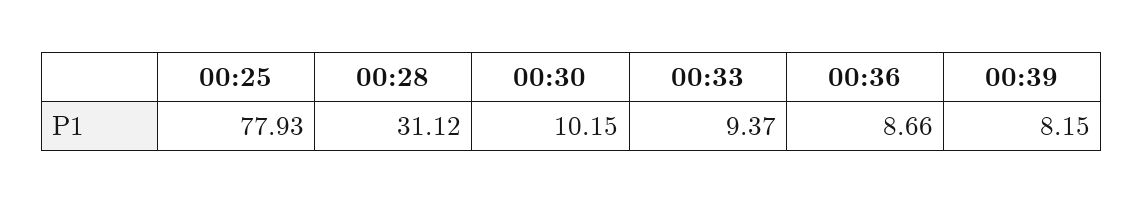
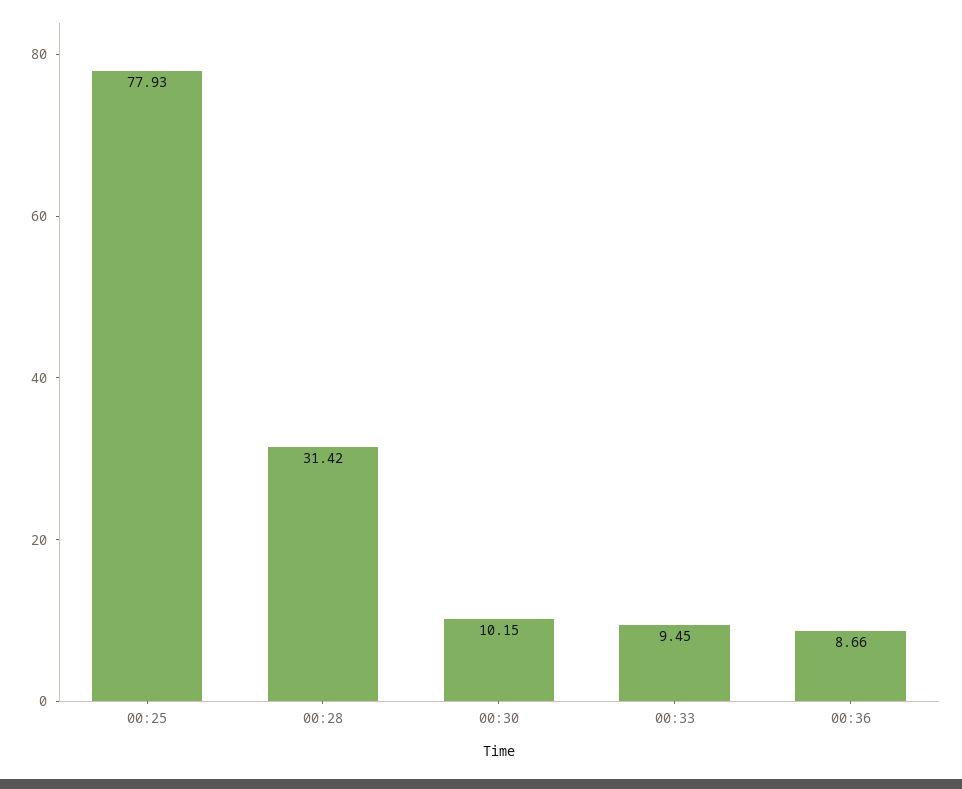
00:28: 31.12 -> 31.42
00:33: 9.37 -> 9.45
00:39: 8.15 -> none

